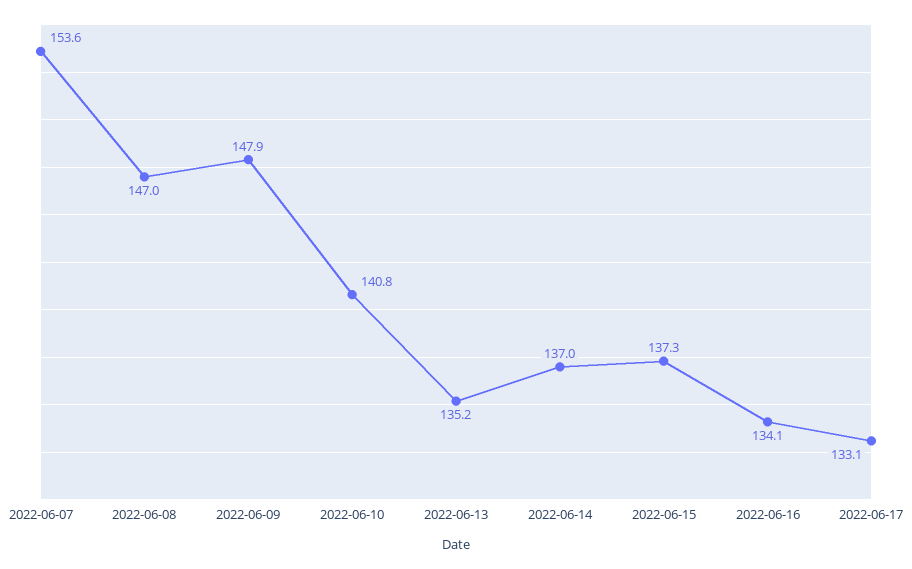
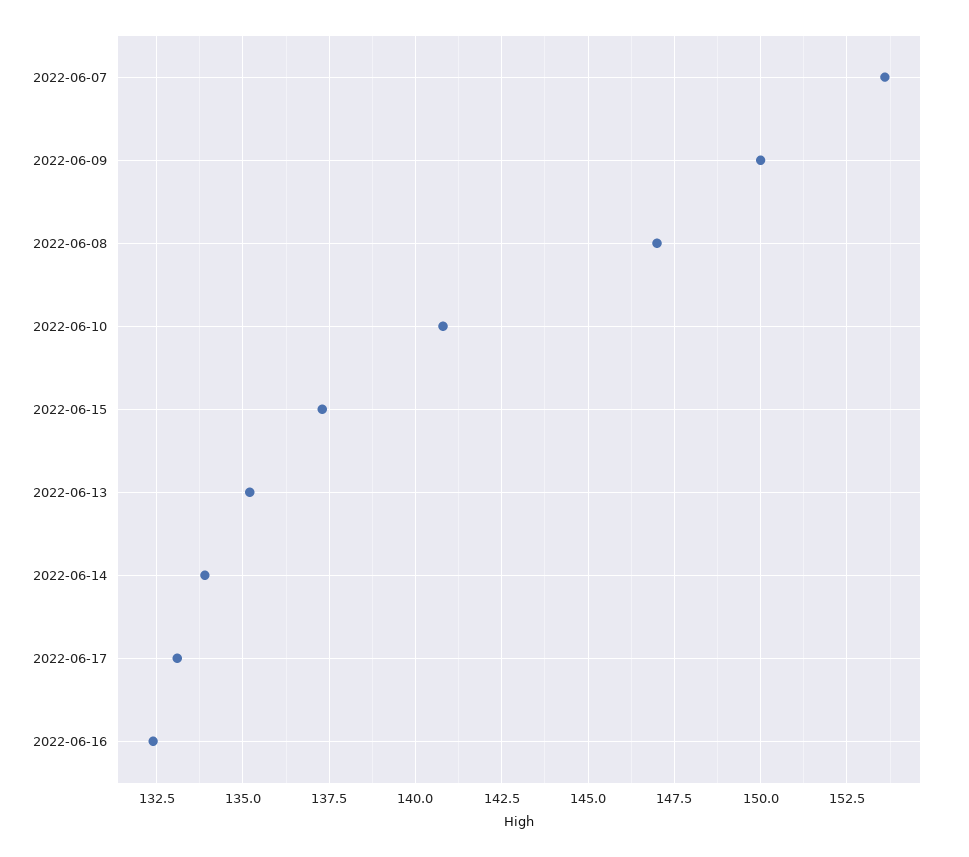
2022-06-09: 147.9 -> 150
2022-06-14: 137 -> 134
2022-06-16: 134.1 -> 132.5

